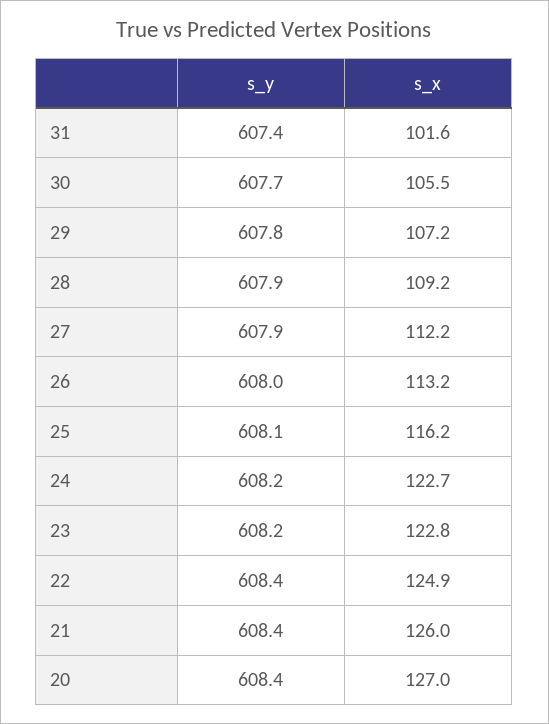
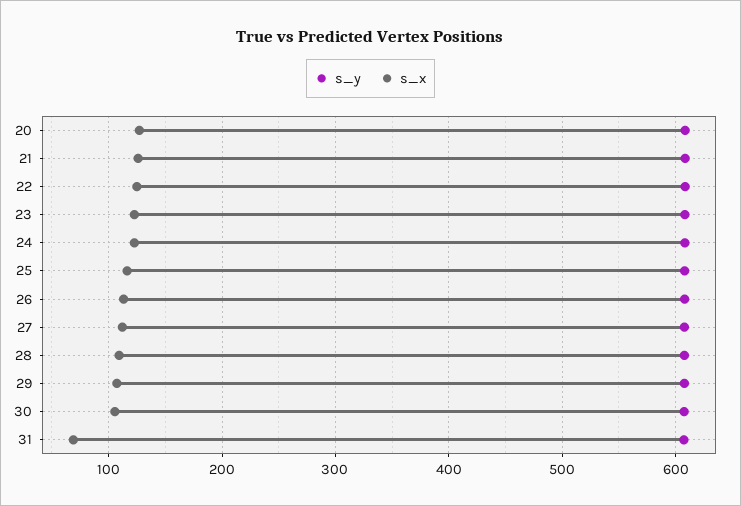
s_x, 31: 101.6 -> 70

